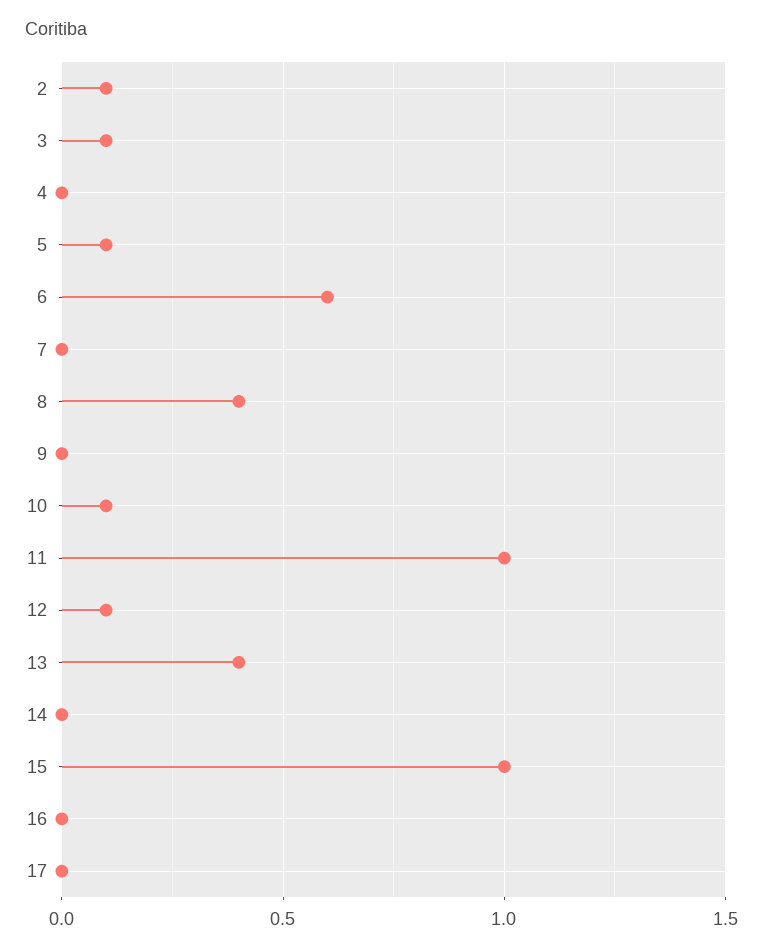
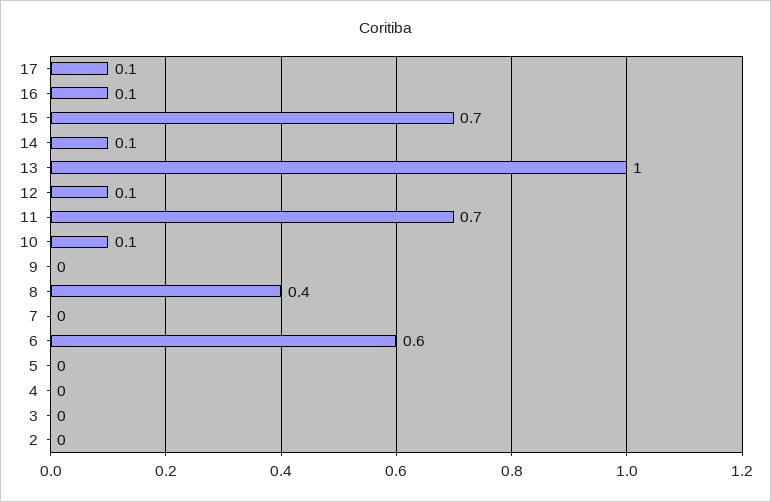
2: 0.1 -> 0
3: 0.1 -> 0
5: 0.1 -> 0
11: 1 -> 0.7
13: 0.4 -> 1
14: 0 -> 0.1
15: 1 -> 0.7
16: 0 -> 0.1
17: 0 -> 0.1

